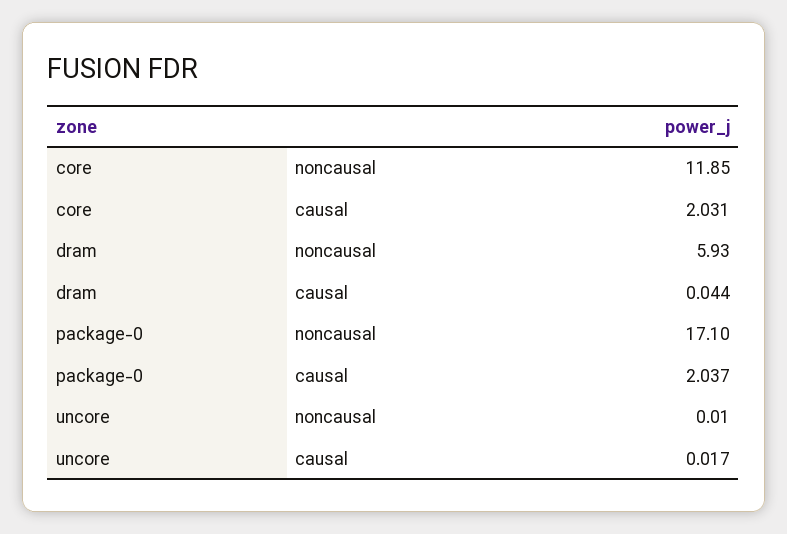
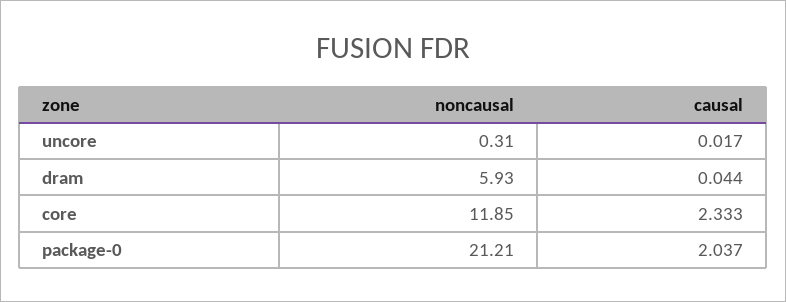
core, causal: 2.031 -> 2.333
package-0, noncausal: 17.1 -> 21.21
uncore, noncausal: 0.01 -> 0.31

